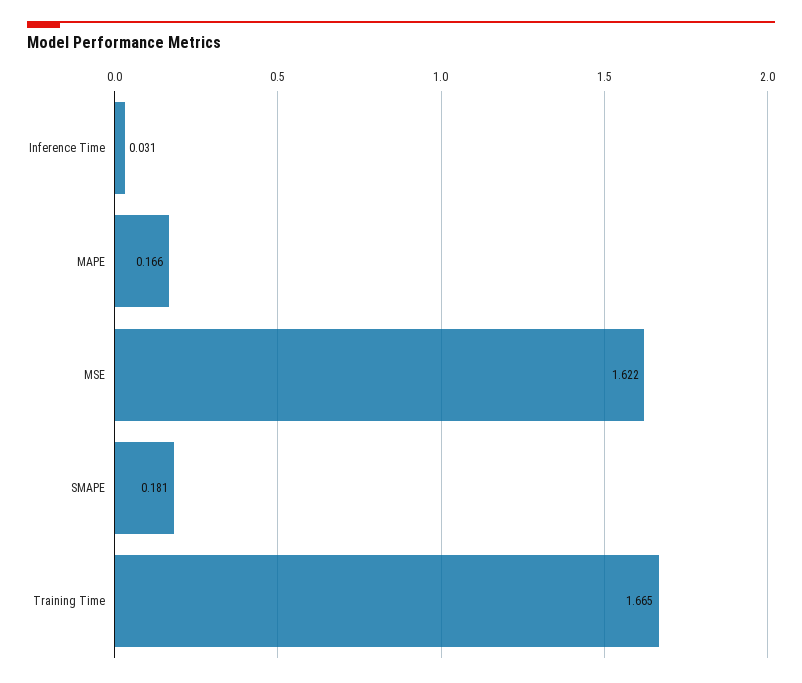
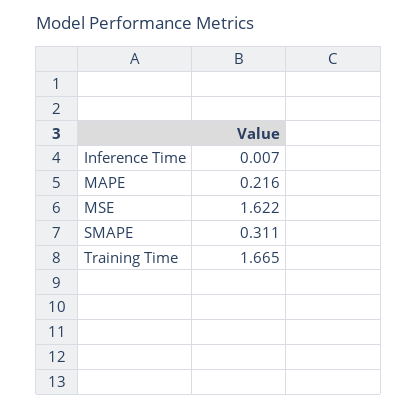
Inference Time: 0.031 -> 0.007
MAPE: 0.166 -> 0.216
SMAPE: 0.181 -> 0.311

